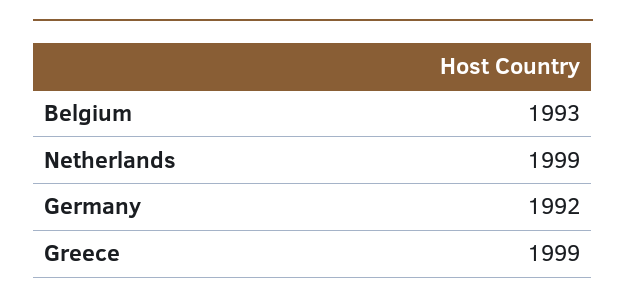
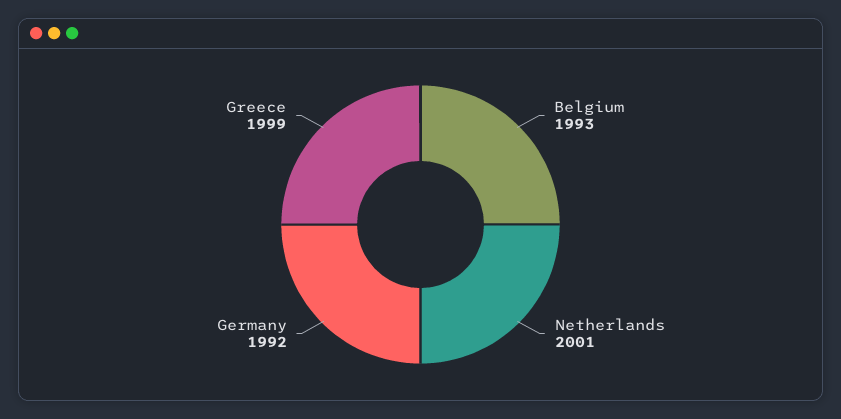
Netherlands: 1999 -> 2001

